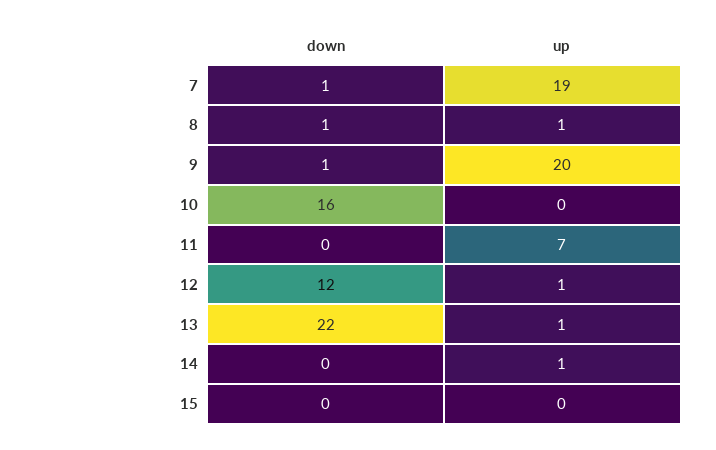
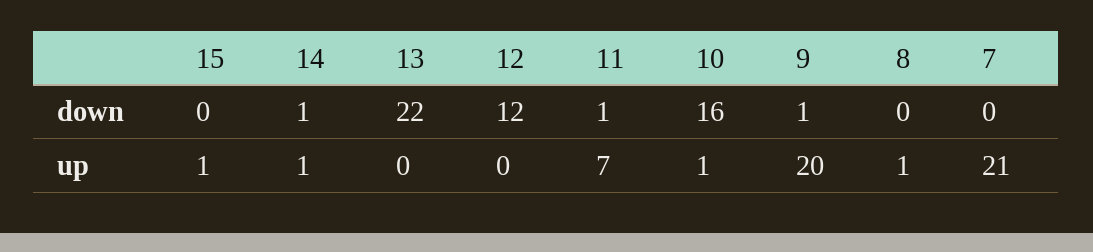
down, 7: 1 -> 0
up, 7: 19 -> 21
down, 8: 1 -> 0
up, 10: 0 -> 1
down, 11: 0 -> 1
up, 12: 1 -> 0
up, 13: 1 -> 0
down, 14: 0 -> 1
up, 15: 0 -> 1

